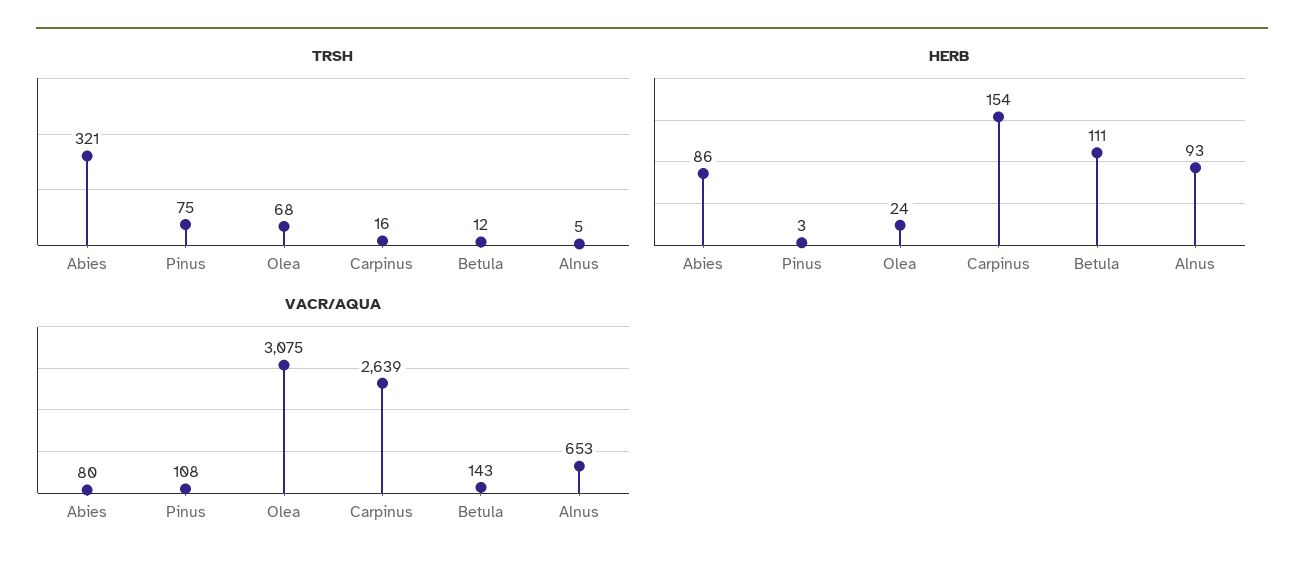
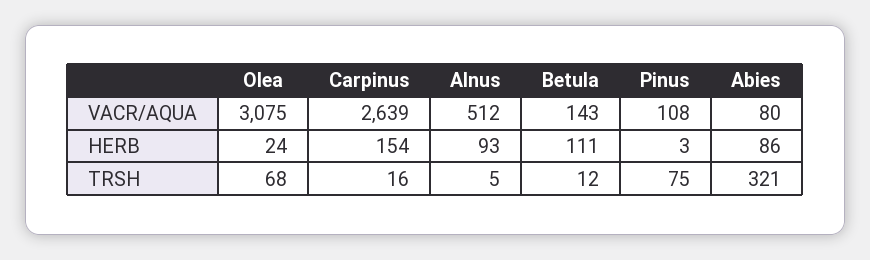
VACR/AQUA, Alnus: 653 -> 512

